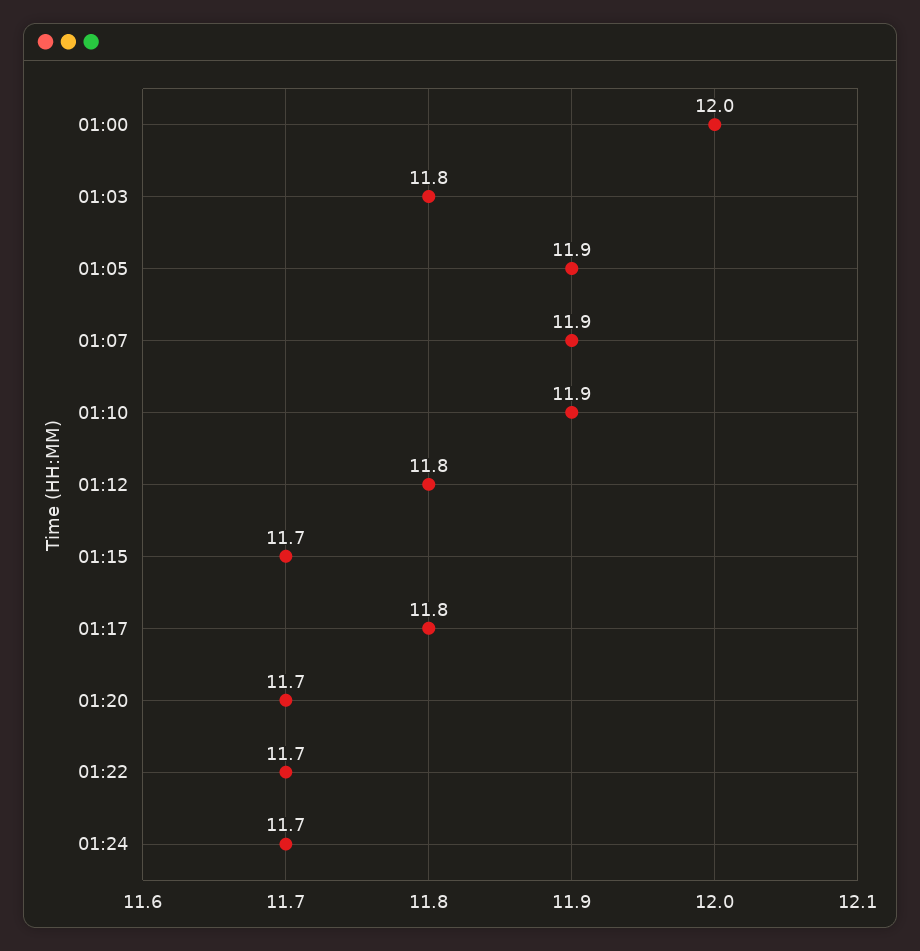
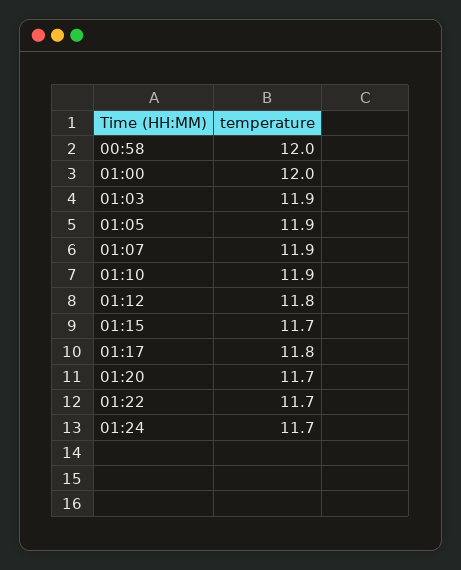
01:03: 11.8 -> 11.9
00:58: none -> 12

